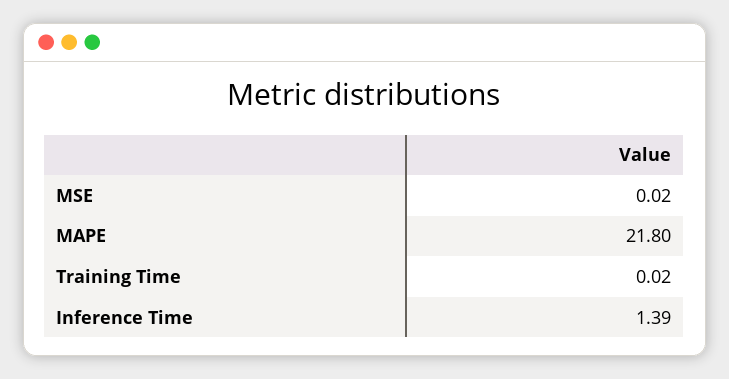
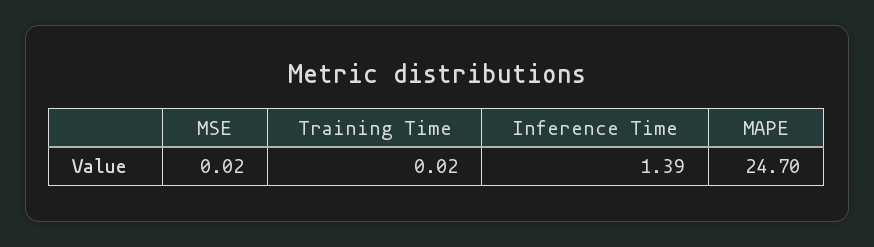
MAPE: 21.8 -> 24.7

